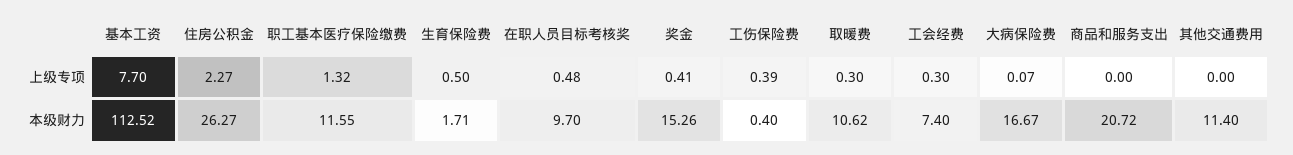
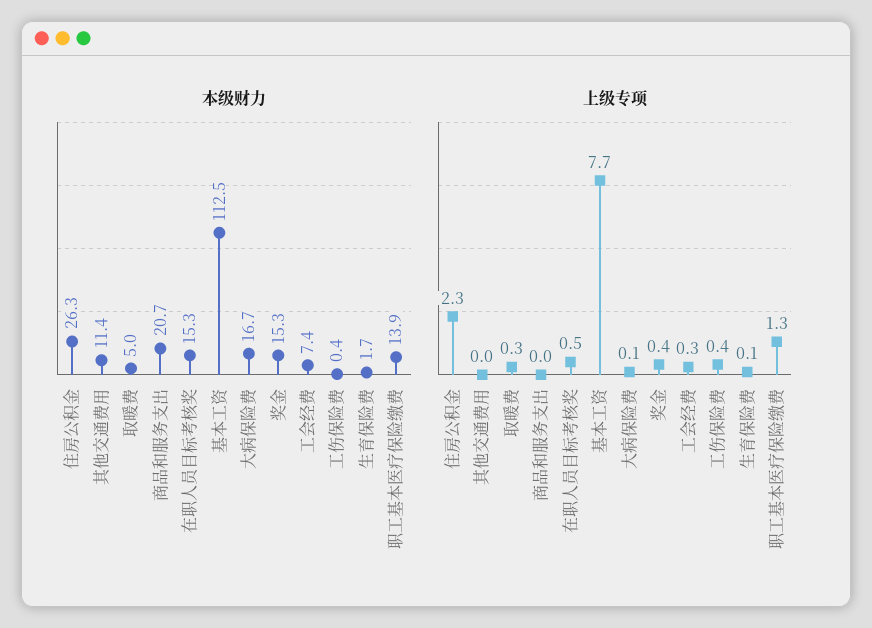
上级专项, 生育保险费: 0.5 -> 0.1
本级财力, 职工基本医疗保险缴费: 11.55 -> 13.9
本级财力, 在职人员目标考核奖: 9.7 -> 15.3
本级财力, 取暖费: 10.62 -> 5

